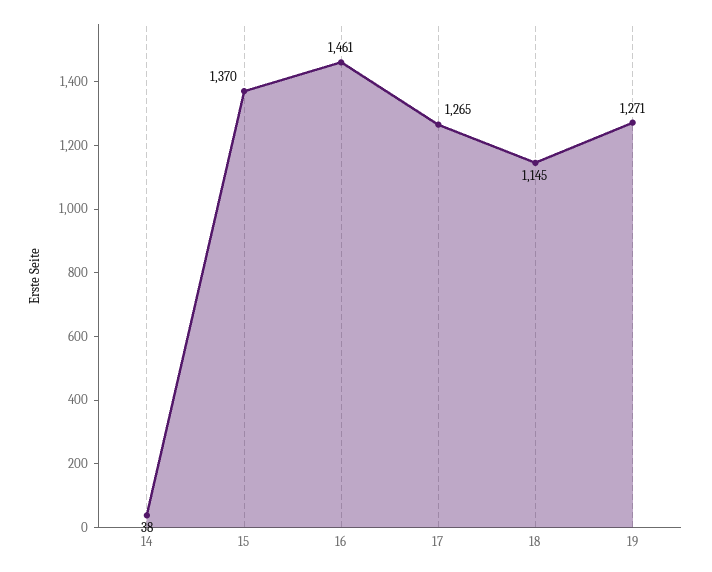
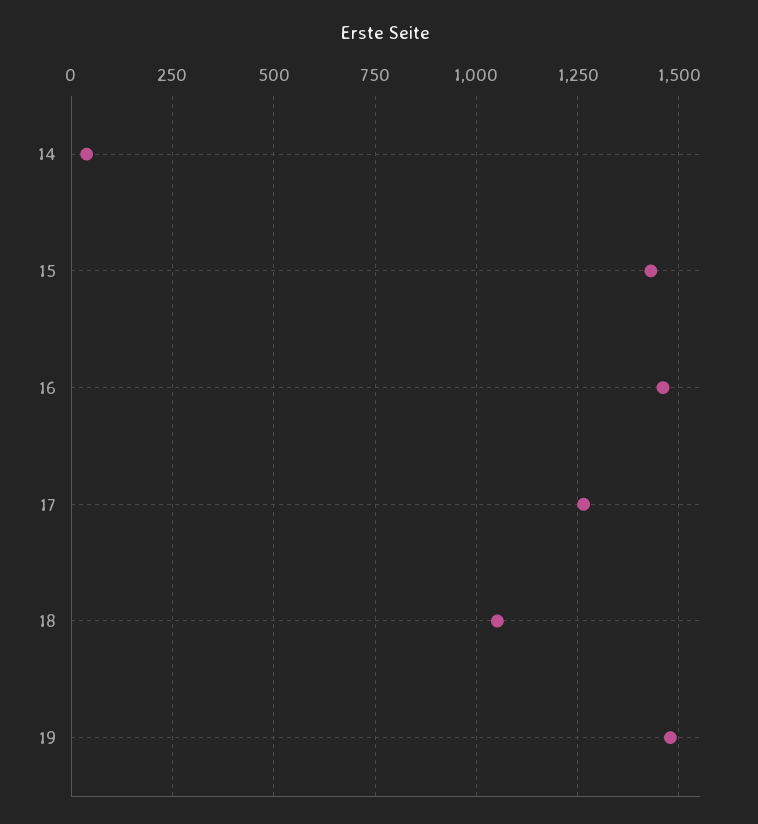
15: 1370 -> 1425
18: 1145 -> 1050
19: 1271 -> 1475

